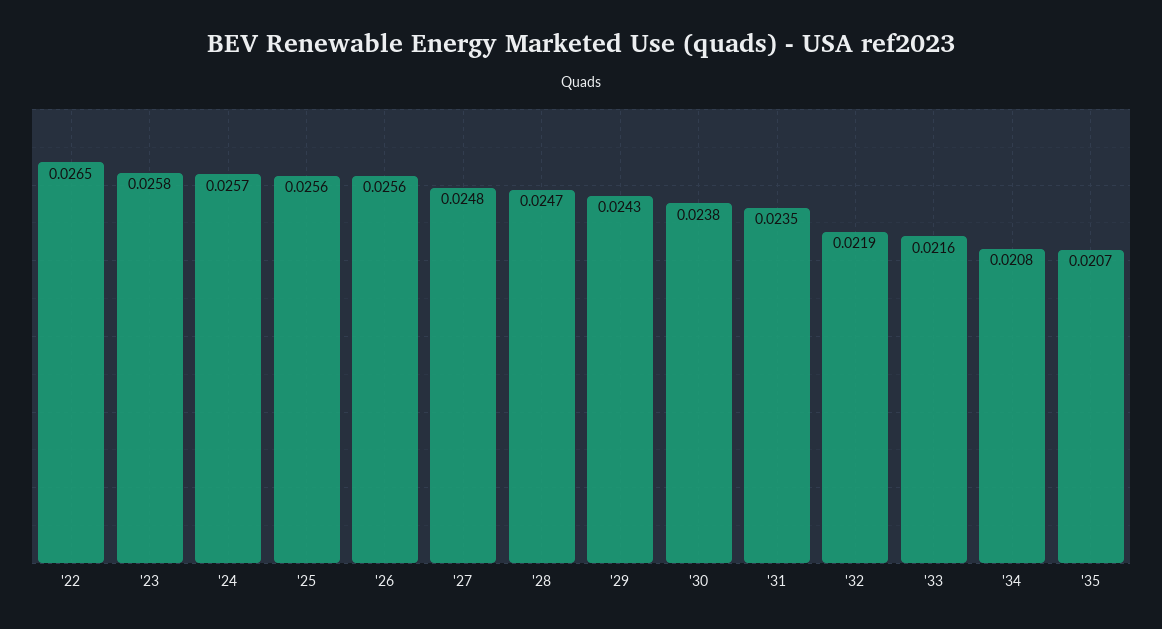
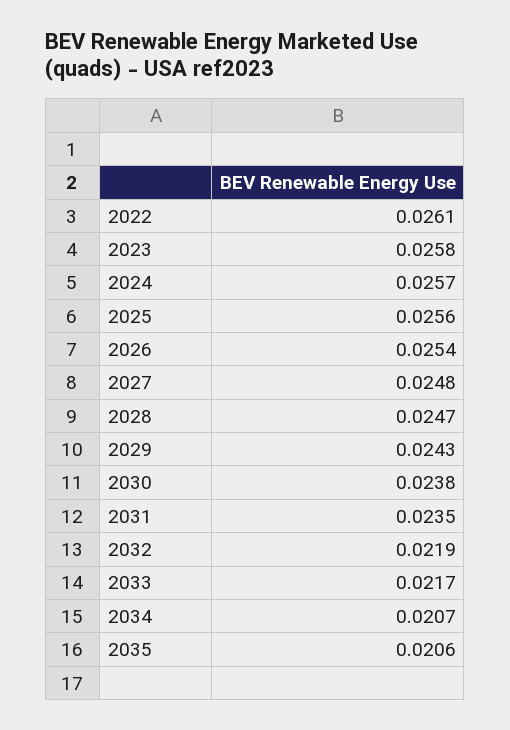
'22: 0.0265 -> 0.0261
'26: 0.0256 -> 0.0254
'33: 0.0216 -> 0.0217
'34: 0.0208 -> 0.0207
'35: 0.0207 -> 0.0206

